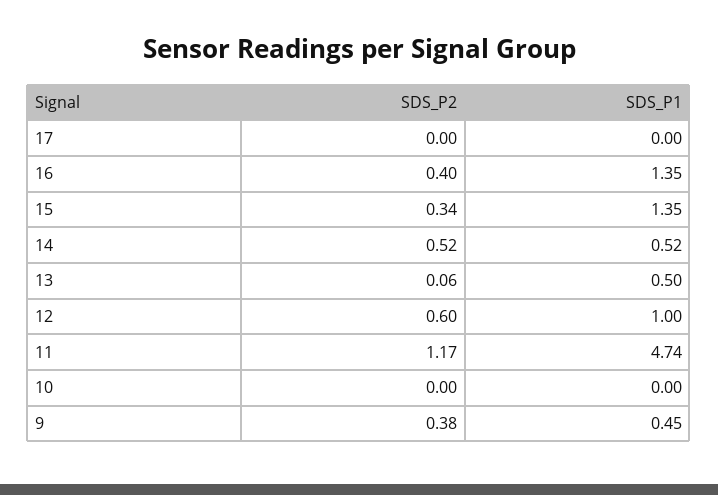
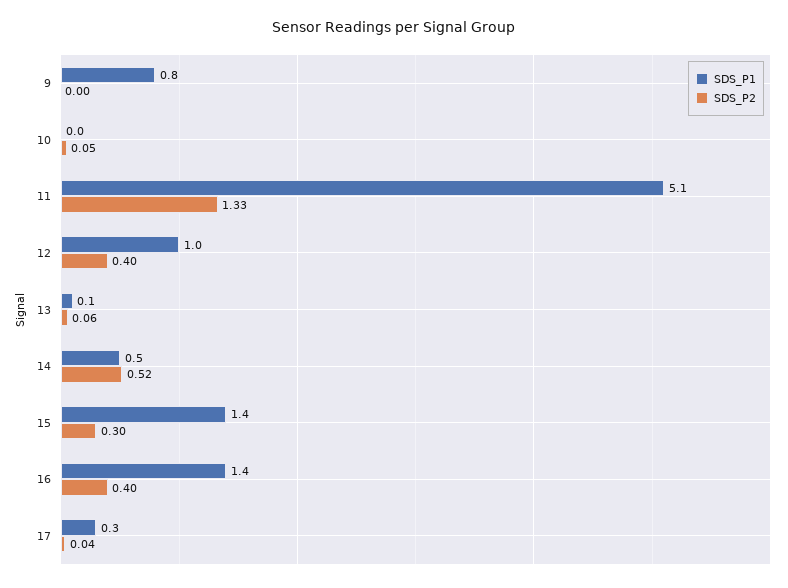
SDS_P2, 17: 0 -> 0.04
SDS_P1, 17: 0 -> 0.3
SDS_P2, 15: 0.34 -> 0.3
SDS_P1, 13: 0.5 -> 0.1
SDS_P2, 12: 0.6 -> 0.4
SDS_P2, 11: 1.17 -> 1.33
SDS_P1, 11: 4.74 -> 5.1
SDS_P2, 10: 0 -> 0.05
SDS_P2, 9: 0.38 -> 0
SDS_P1, 9: 0.45 -> 0.8

